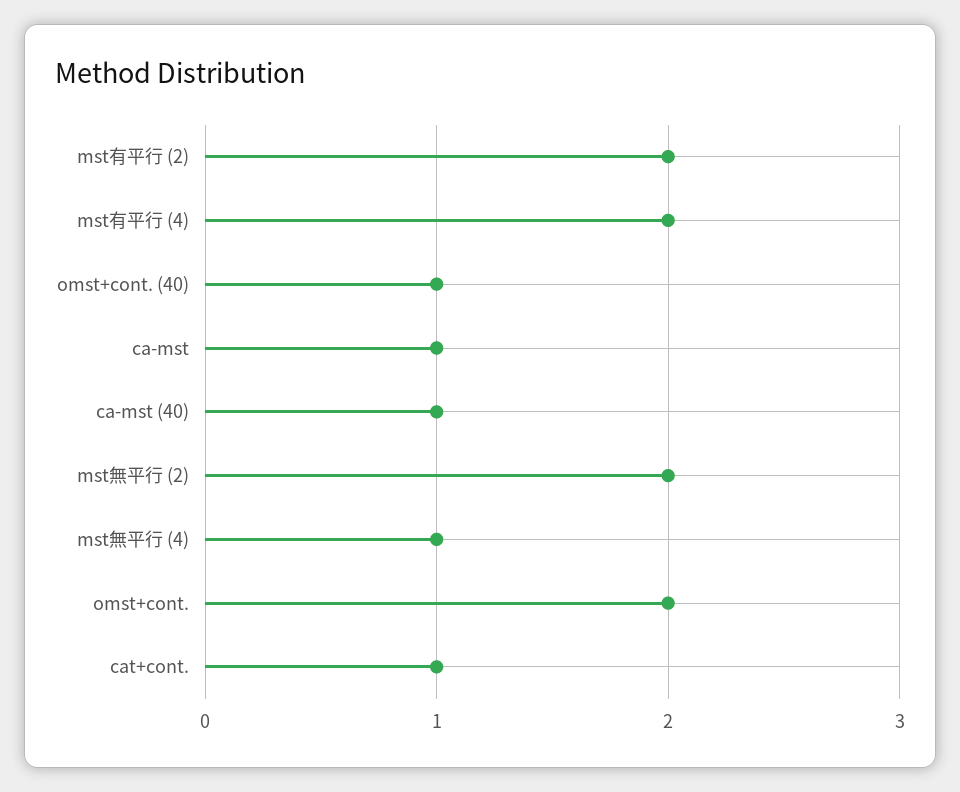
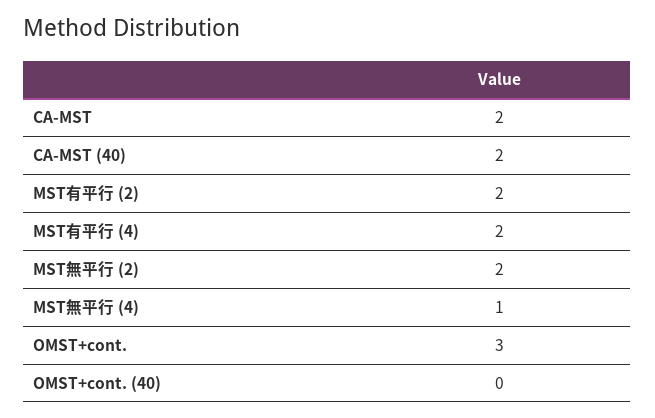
omst+cont. (40): 1 -> 0
ca-mst: 1 -> 2
ca-mst (40): 1 -> 2
omst+cont.: 2 -> 3
cat+cont.: 1 -> none

